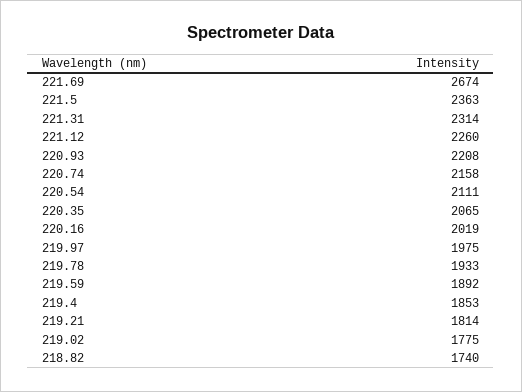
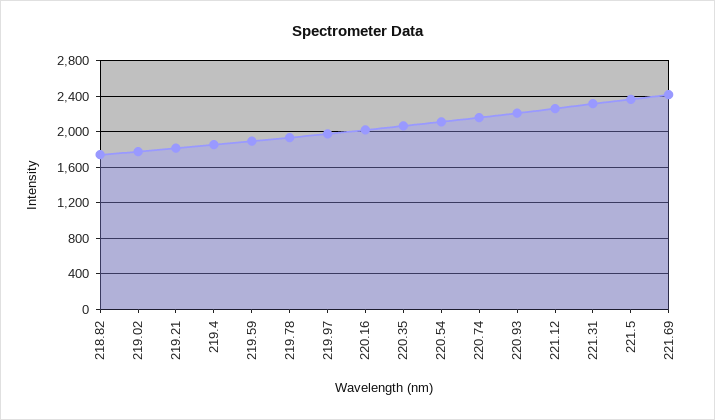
221.69: 2674 -> 2400

